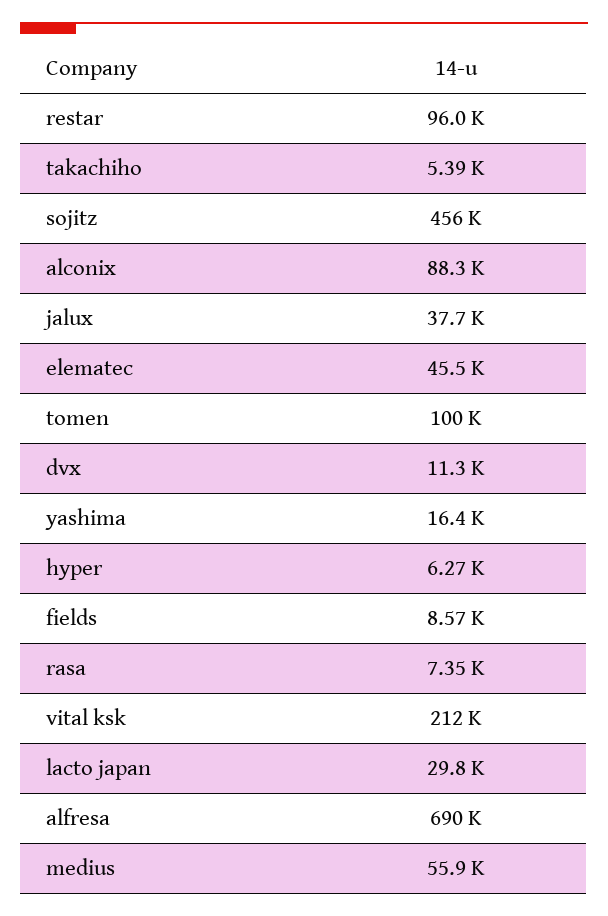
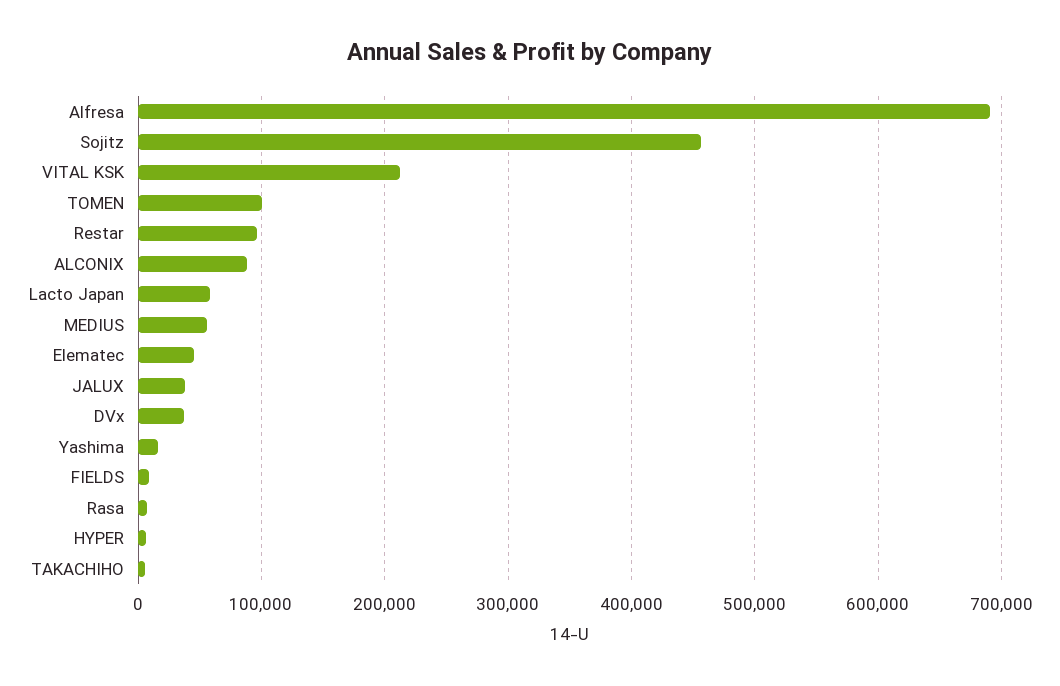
dvx: 11300 -> 40000
lacto japan: 29800 -> 60000

